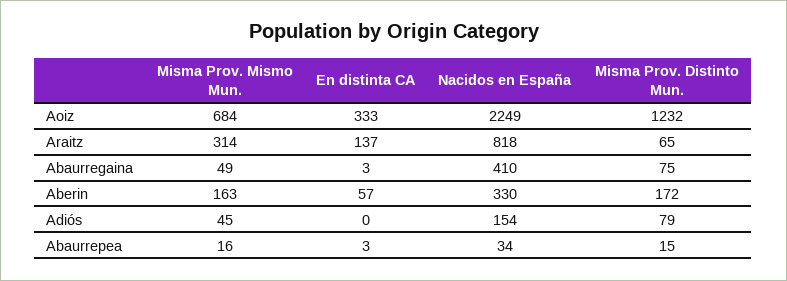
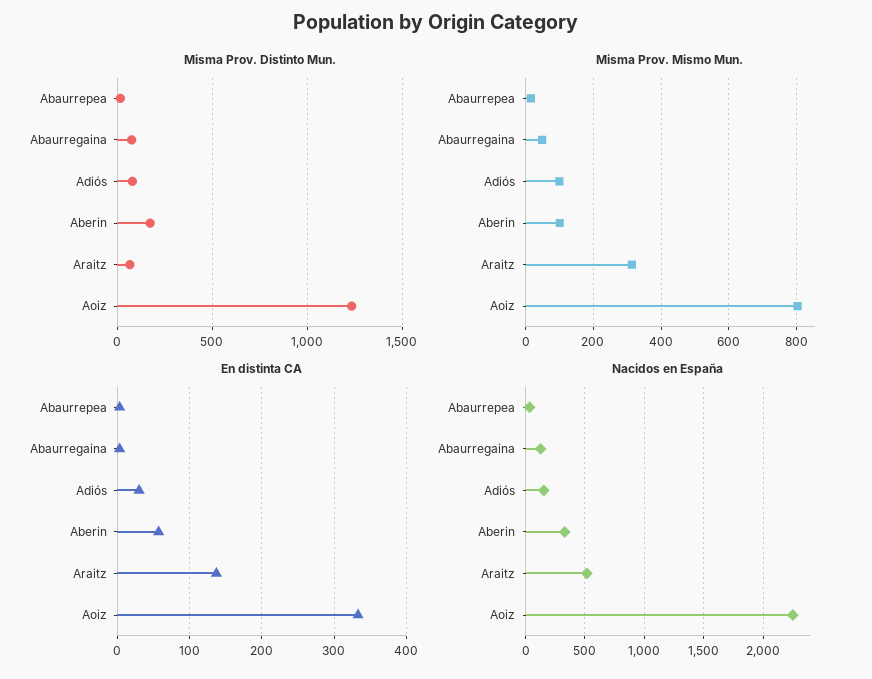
Misma Prov. Mismo Mun., Aoiz: 684 -> 800
Nacidos en España, Araitz: 818 -> 500
Nacidos en España, Abaurregaina: 410 -> 100
Misma Prov. Mismo Mun., Aberin: 163 -> 100
Misma Prov. Mismo Mun., Adiós: 45 -> 100
En distinta CA, Adiós: 0 -> 30

